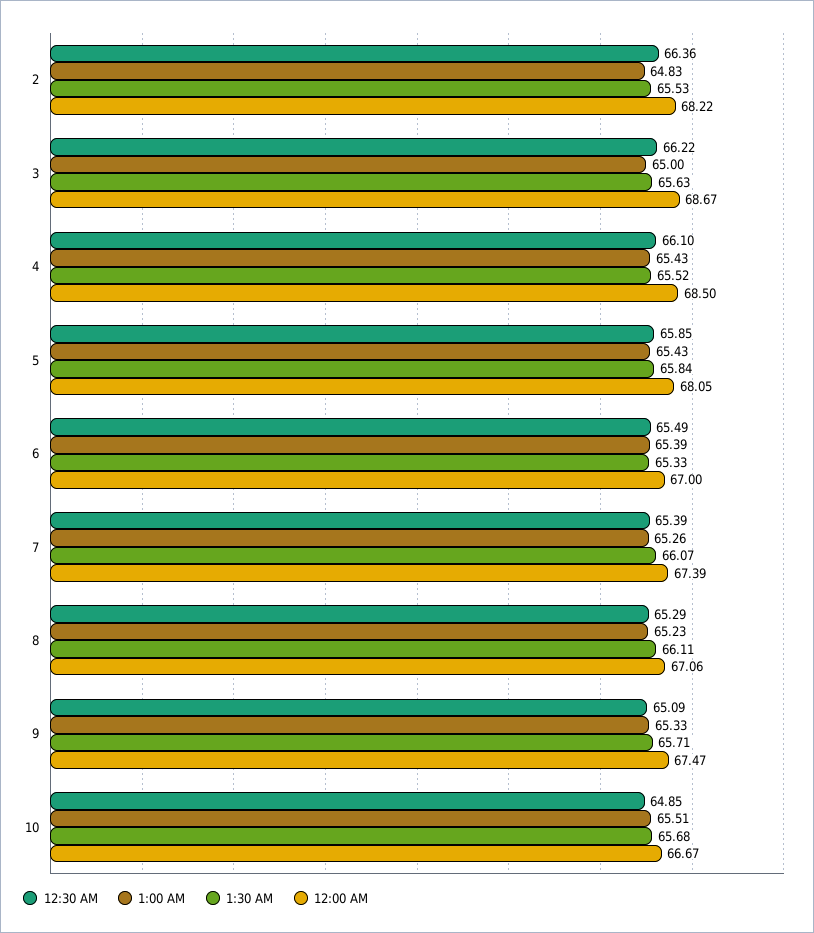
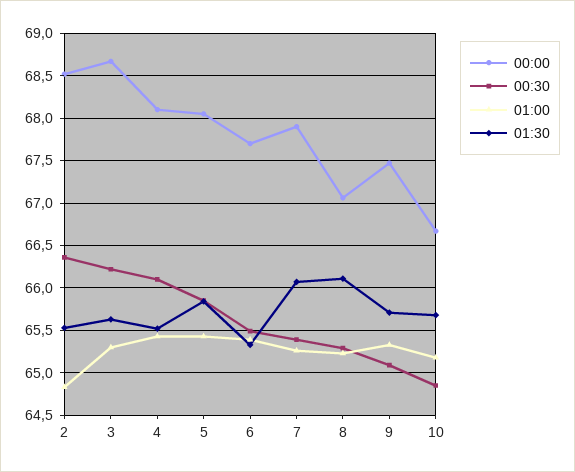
12:00 AM, 2: 68.22 -> 68.5
1:00 AM, 3: 65 -> 65.3
12:00 AM, 4: 68.5 -> 68.1
12:00 AM, 6: 67 -> 67.7
12:00 AM, 7: 67.39 -> 67.9
1:00 AM, 10: 65.51 -> 65.2

